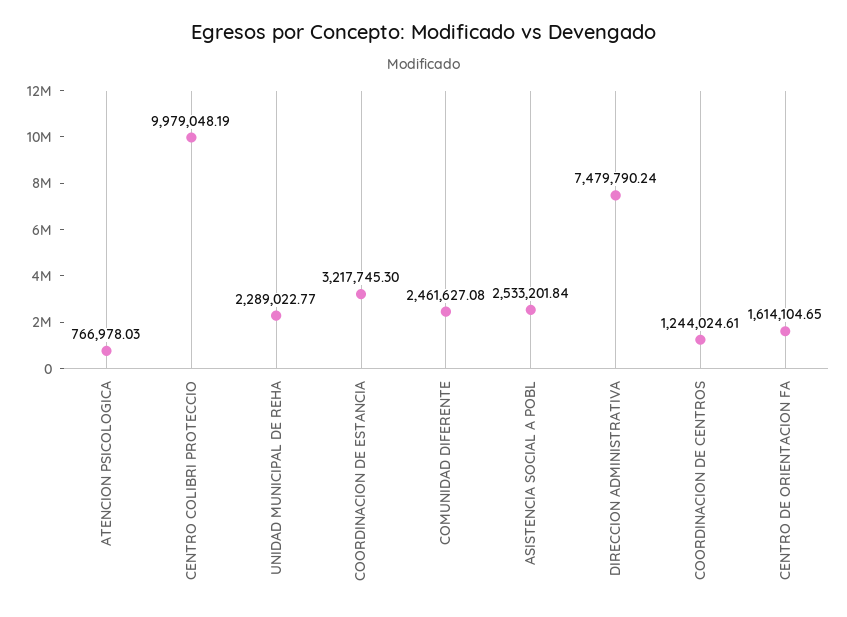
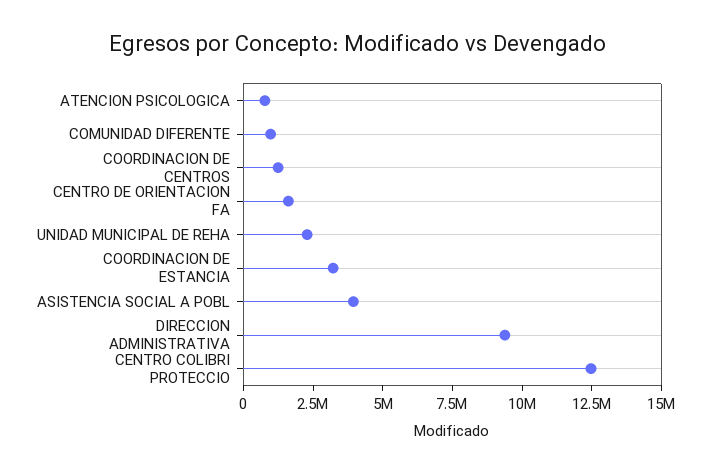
CENTRO COLIBRI PROTECCIO: 9979048.19 -> 12500000
COMUNIDAD DIFERENTE: 2461627.08 -> 1000000
ASISTENCIA SOCIAL A POBL: 2533201.84 -> 4000000
DIRECCION ADMINISTRATIVA: 7479790.24 -> 9500000

